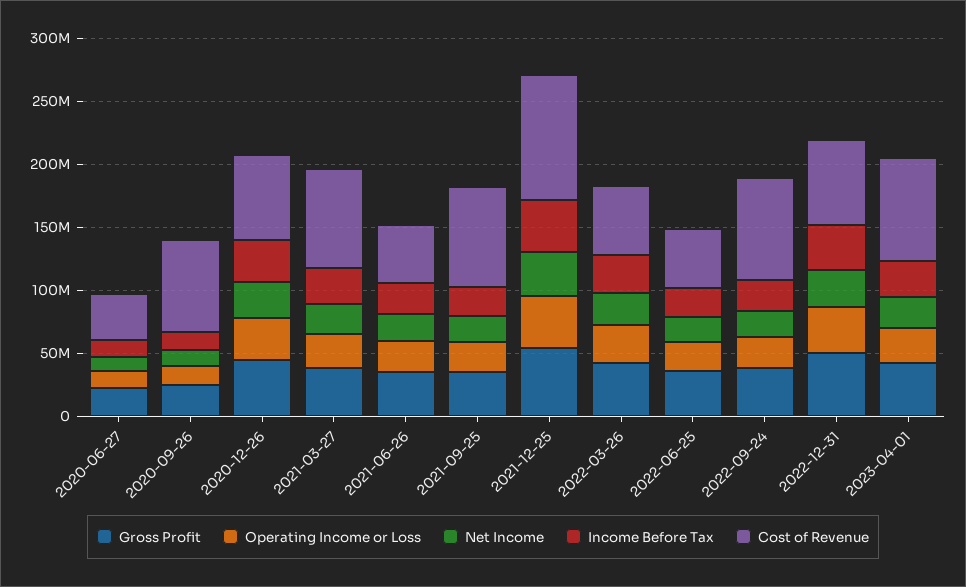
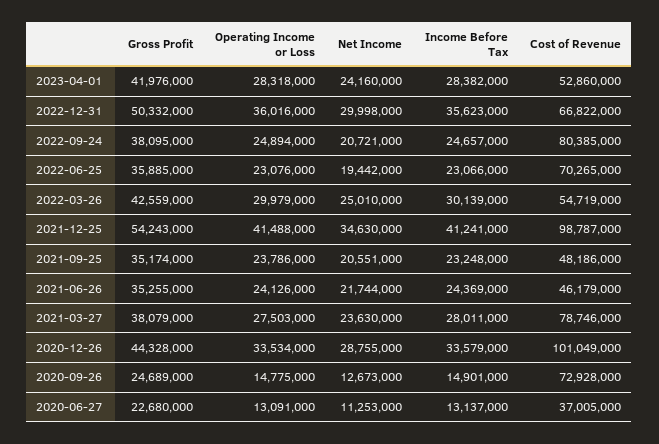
Cost of Revenue, 2020-12-26: 70000000 -> 101049000
Cost of Revenue, 2021-09-25: 80000000 -> 48186000
Cost of Revenue, 2022-06-25: 50000000 -> 70265000
Cost of Revenue, 2023-04-01: 80000000 -> 52860000

